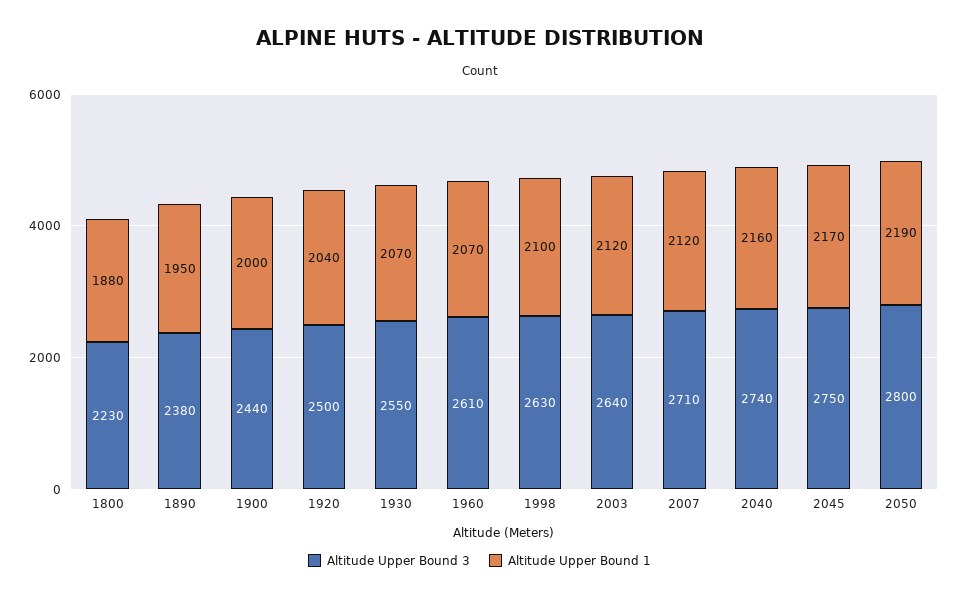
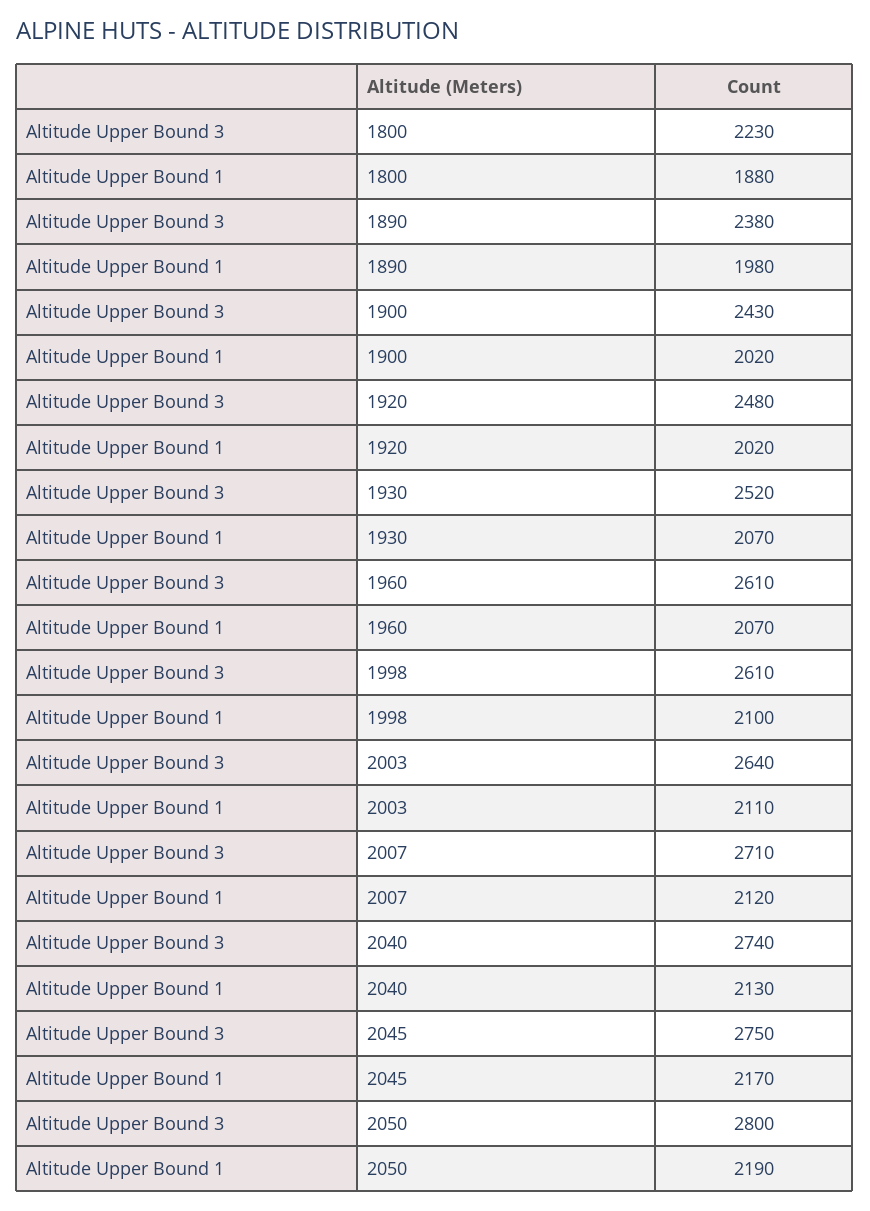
Altitude Upper Bound 1, 1890: 1950 -> 1980
Altitude Upper Bound 3, 1900: 2440 -> 2430
Altitude Upper Bound 1, 1900: 2000 -> 2020
Altitude Upper Bound 3, 1920: 2500 -> 2480
Altitude Upper Bound 1, 1920: 2040 -> 2020
Altitude Upper Bound 3, 1930: 2550 -> 2520
Altitude Upper Bound 3, 1998: 2630 -> 2610
Altitude Upper Bound 1, 2003: 2120 -> 2110
Altitude Upper Bound 1, 2040: 2160 -> 2130

